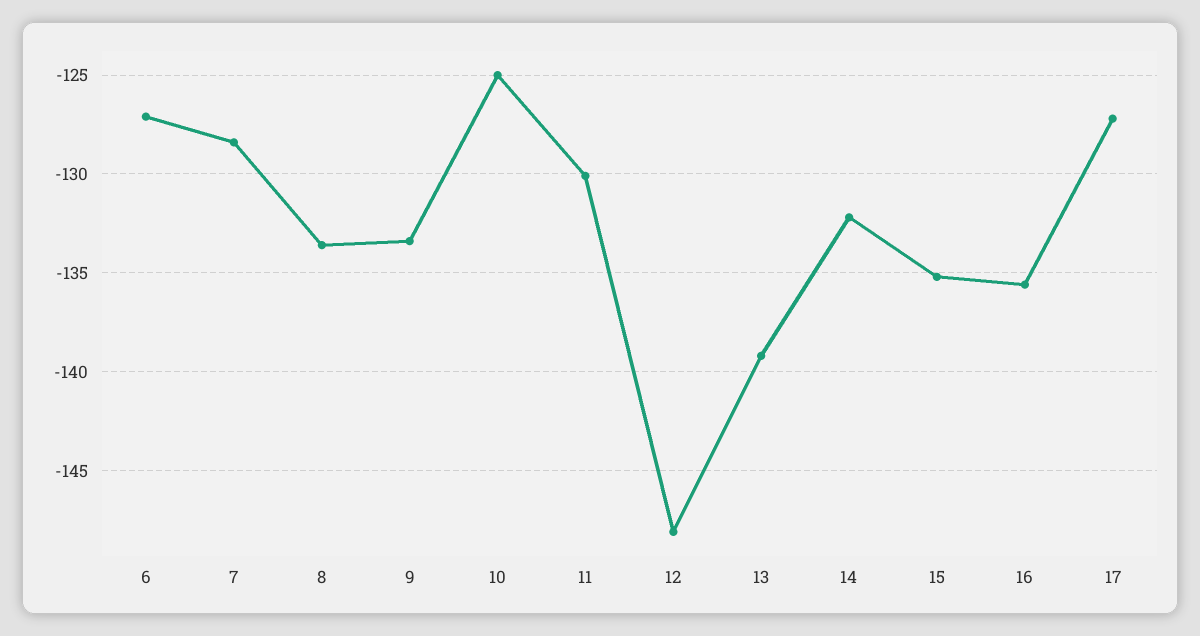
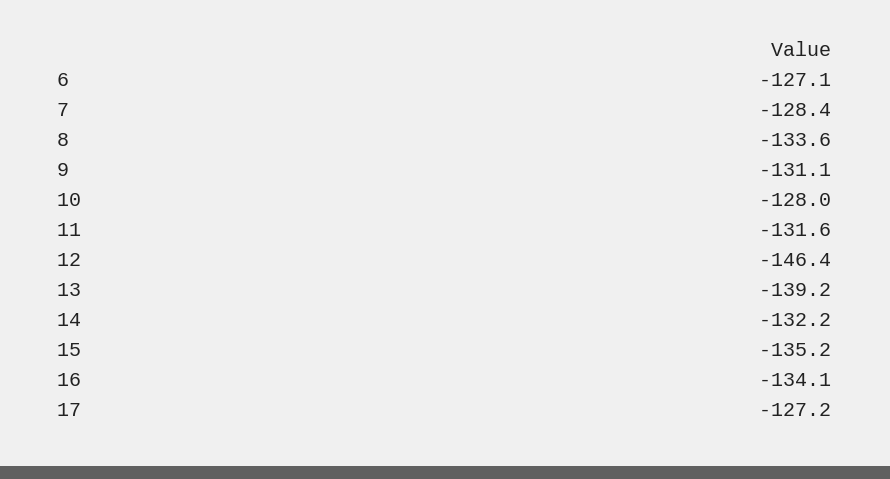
9: -133.5 -> -131.1
10: -125 -> -128
11: -130 -> -131.6
12: -148 -> -146.4
16: -135.5 -> -134.1

